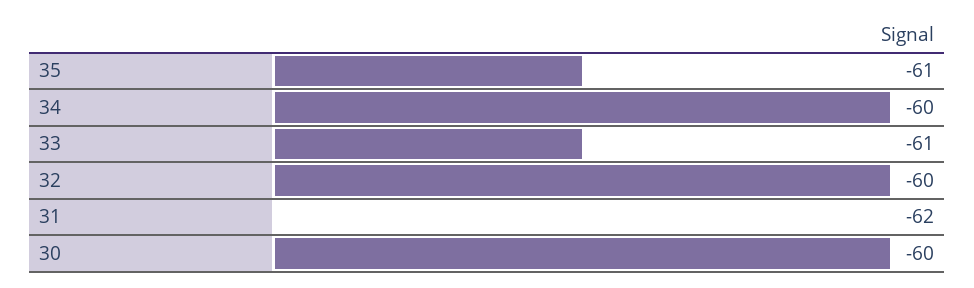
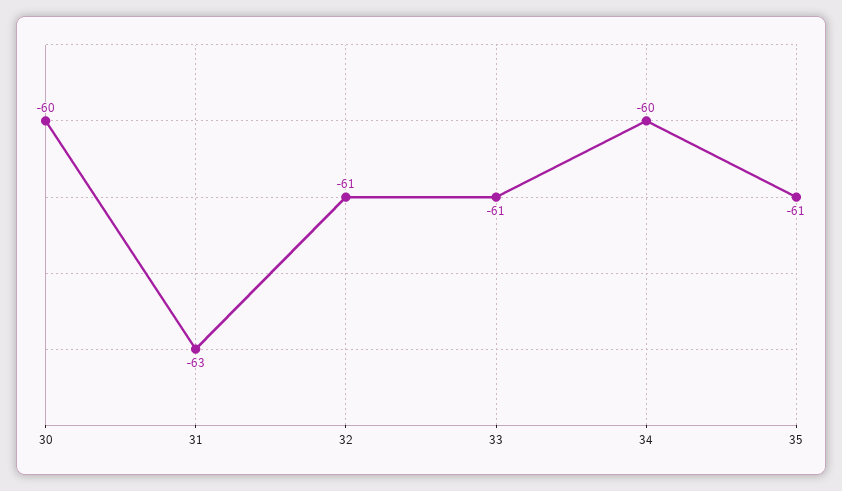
32: -60 -> -61
31: -62 -> -63

